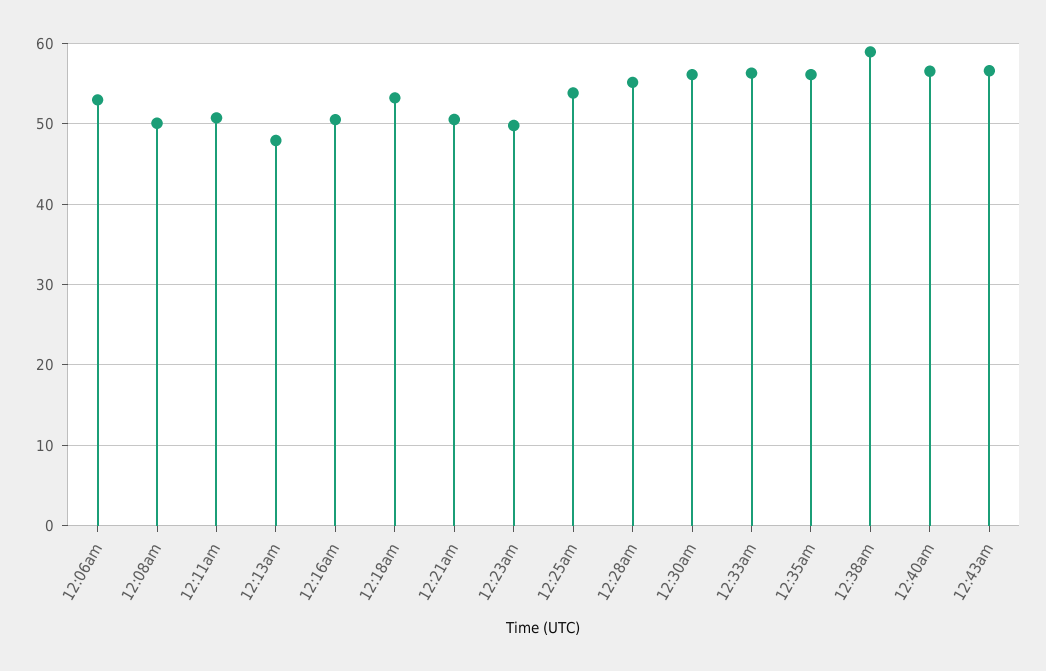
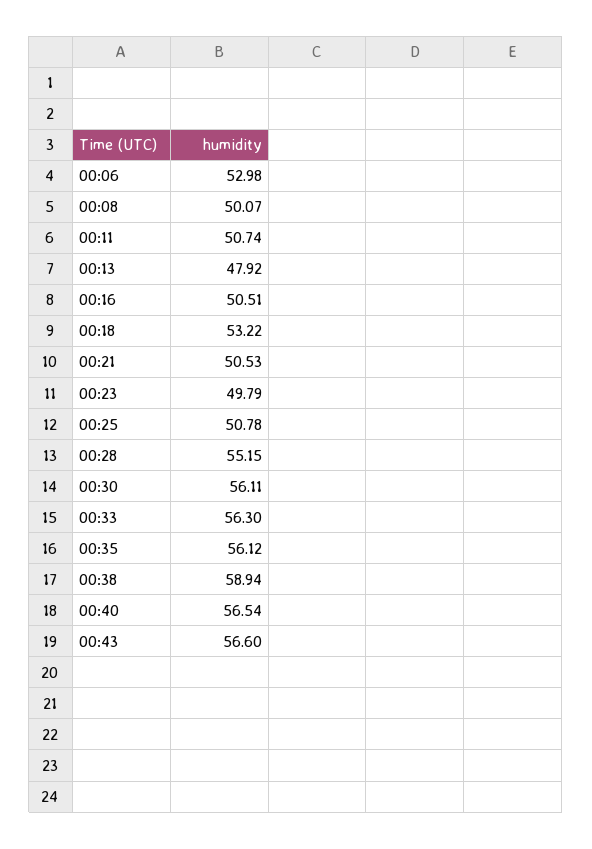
12:25am: 54 -> 50.78

